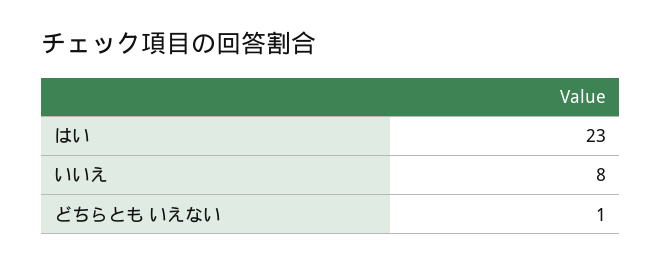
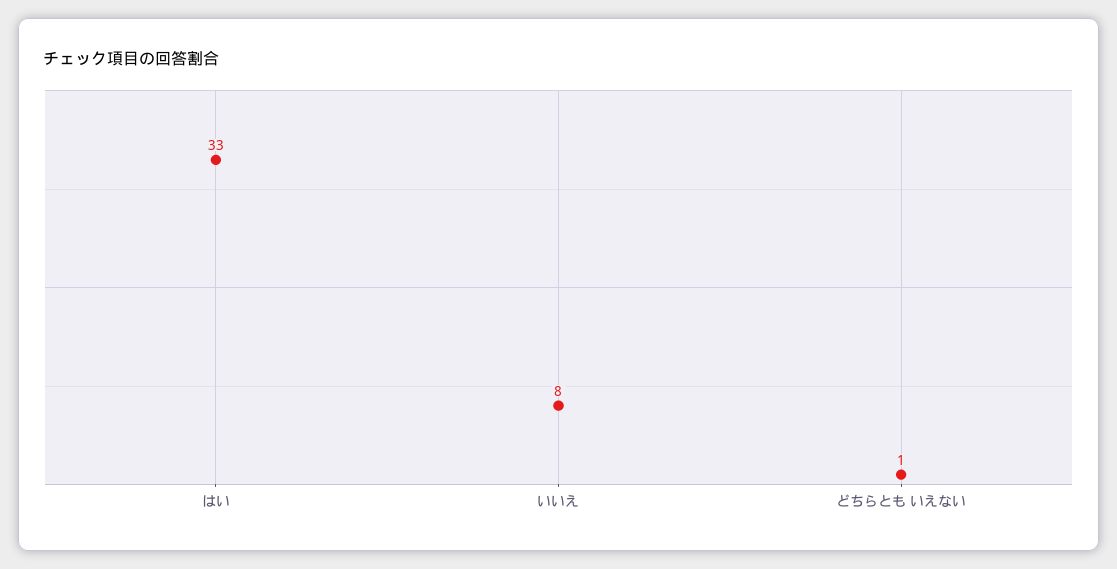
はい: 23 -> 33

